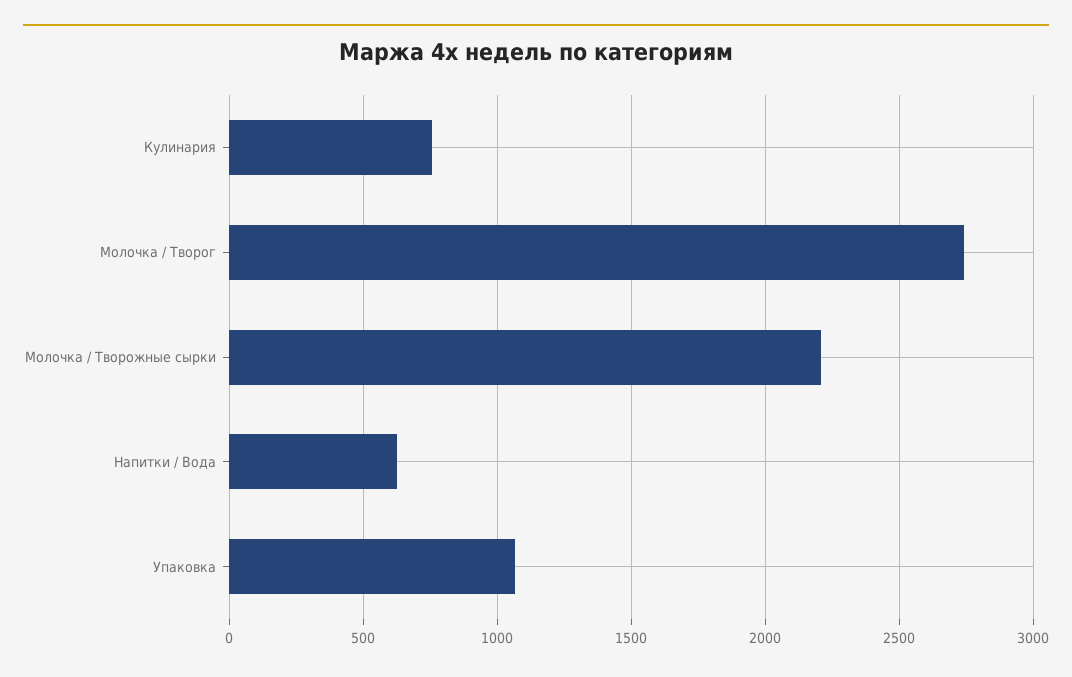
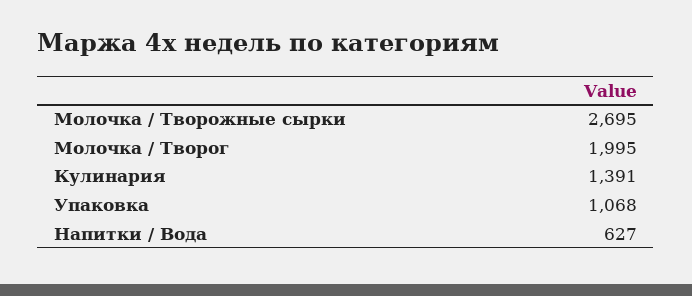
Кулинария: 750 -> 1391
Молочка / Творог: 2750 -> 1995
Молочка / Творожные сырки: 2200 -> 2695

